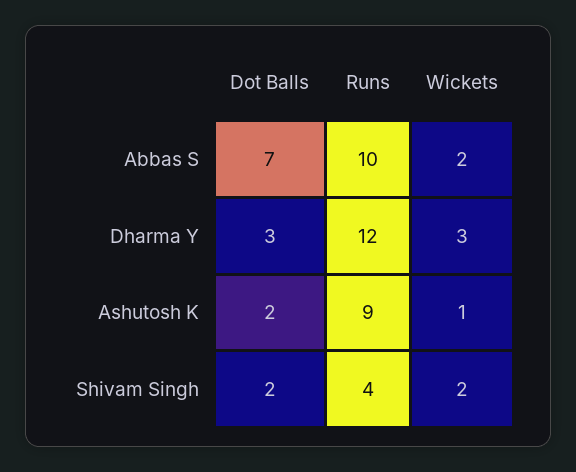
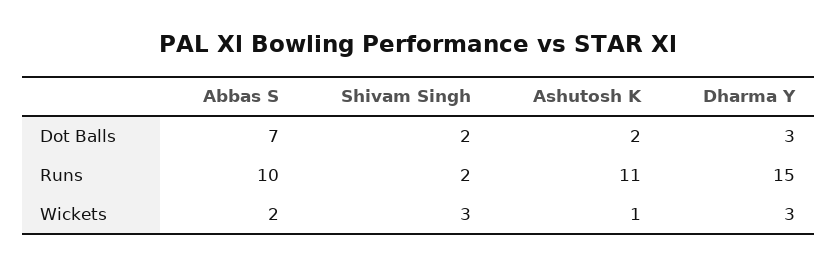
Runs, Dharma Y: 12 -> 15
Runs, Ashutosh K: 9 -> 11
Runs, Shivam Singh: 4 -> 2
Wickets, Shivam Singh: 2 -> 3

